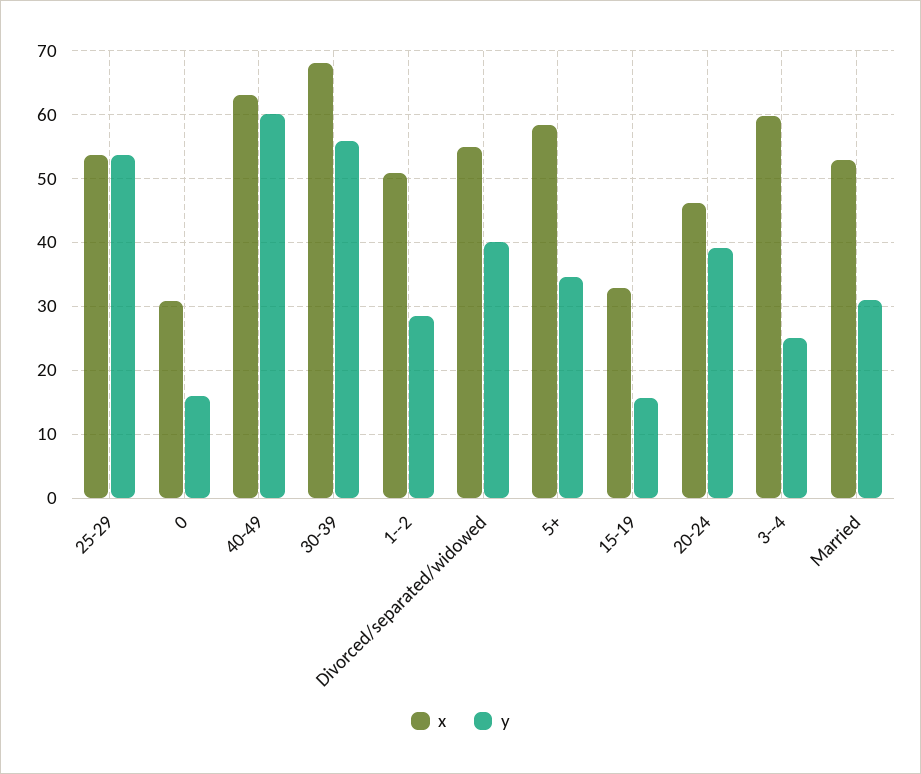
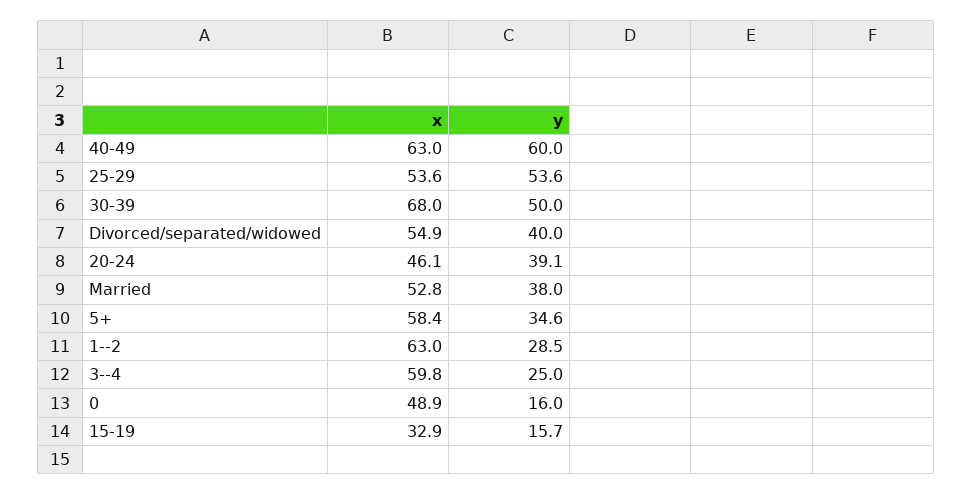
x, 0: 31 -> 48.9
y, 30-39: 56 -> 50
x, 1--2: 51 -> 63
y, Married: 31 -> 38

